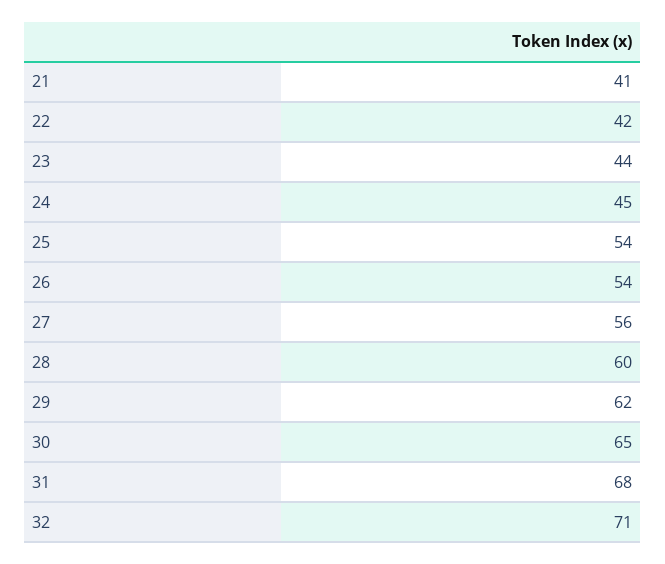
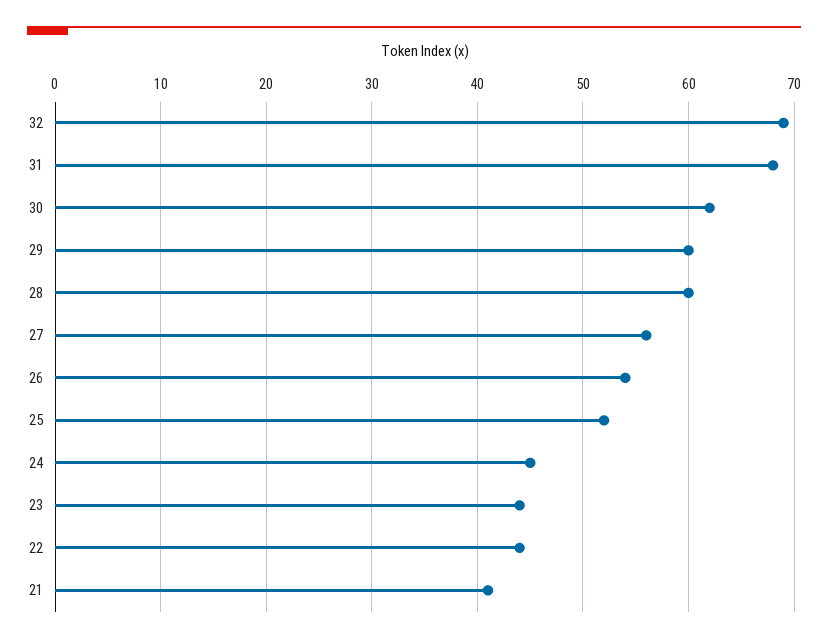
22: 42 -> 44
25: 54 -> 52
29: 62 -> 60
30: 65 -> 62
32: 71 -> 69

